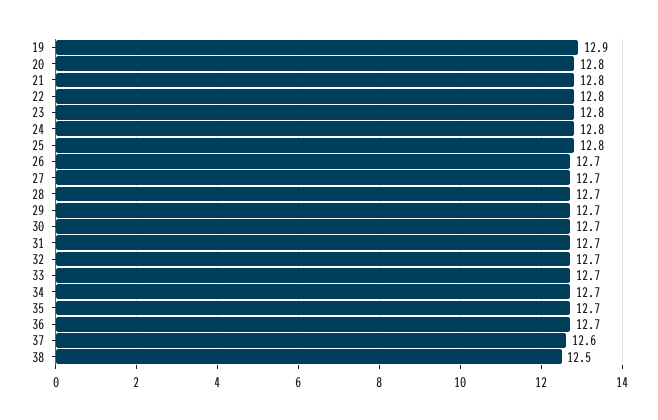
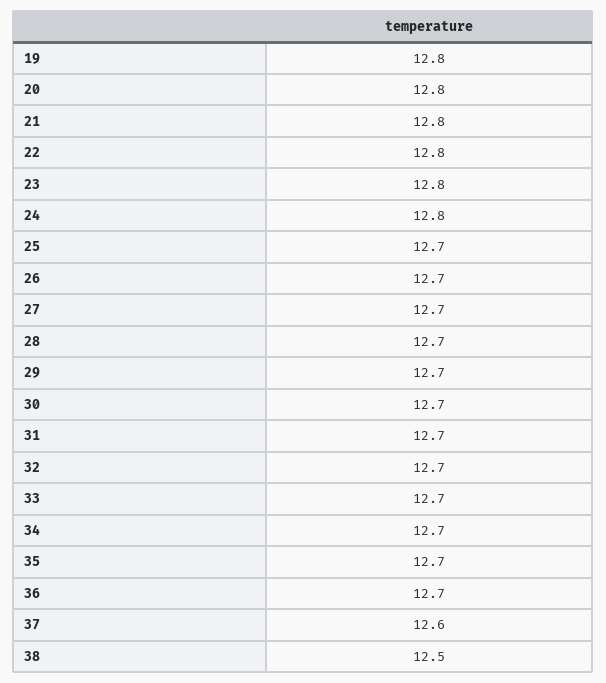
19: 12.9 -> 12.8
25: 12.8 -> 12.7

